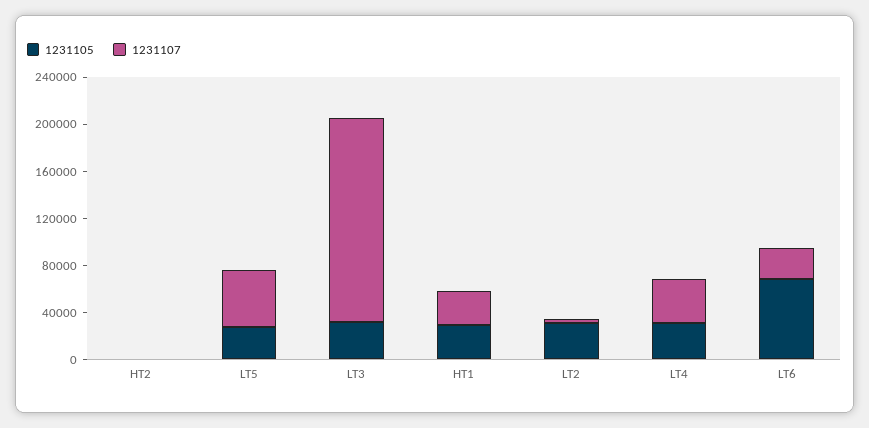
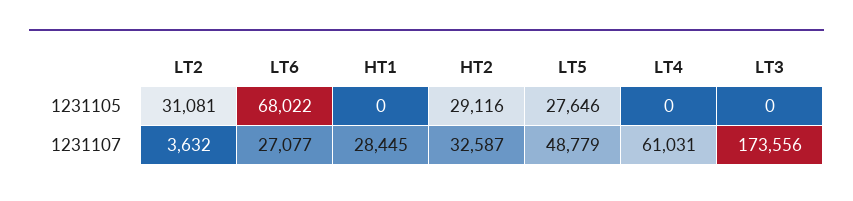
1231105, HT2: 0 -> 29116
1231107, HT2: 0 -> 32587
1231105, LT3: 30000 -> 0
1231105, HT1: 30000 -> 0
1231105, LT4: 30000 -> 0
1231107, LT4: 40000 -> 61031

